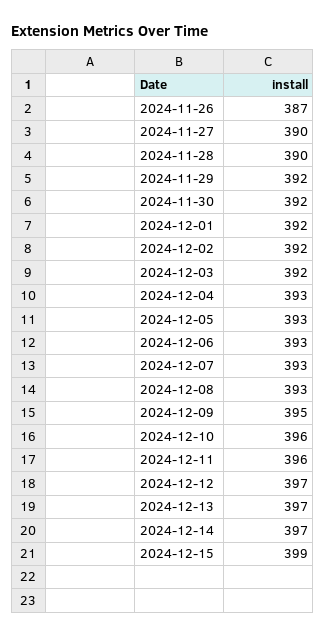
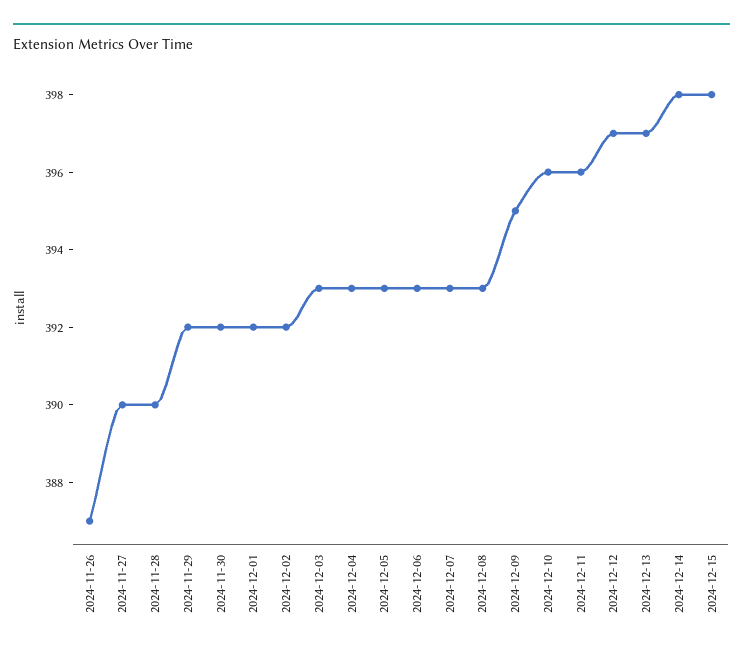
2024-12-03: 392 -> 393
2024-12-14: 397 -> 398
2024-12-15: 399 -> 398

